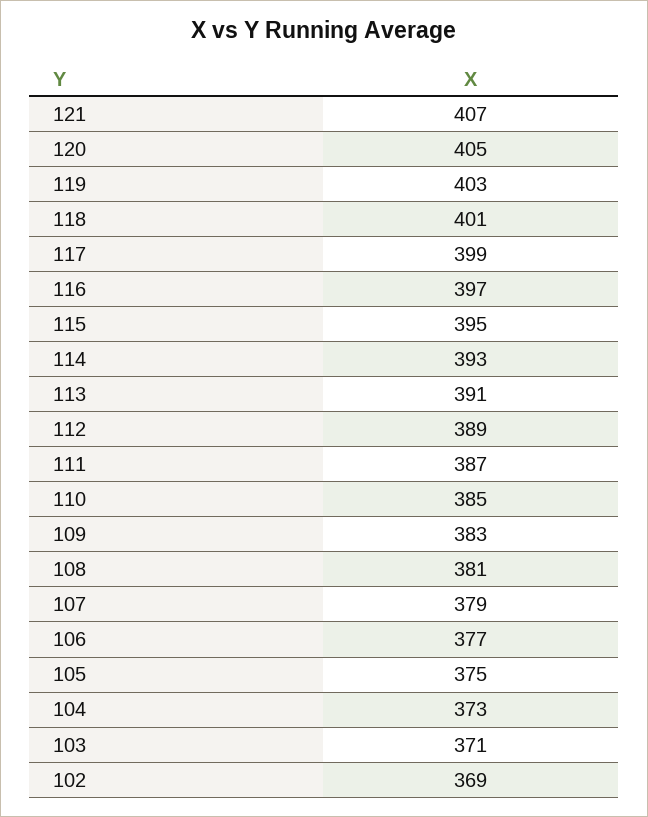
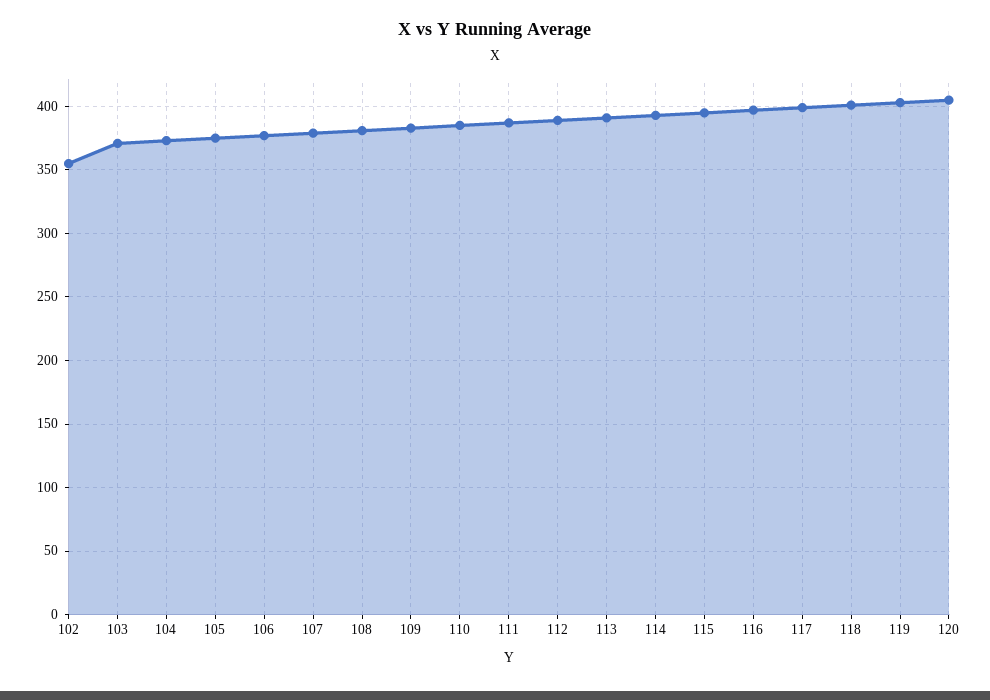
121: 407 -> none
102: 369 -> 355

